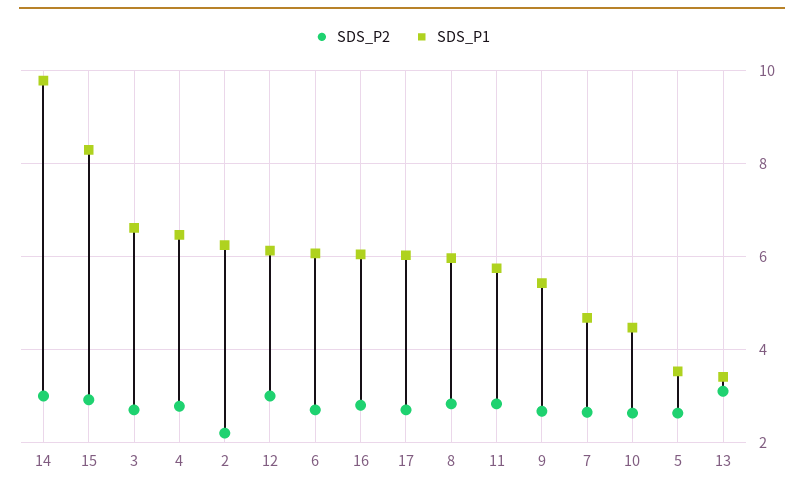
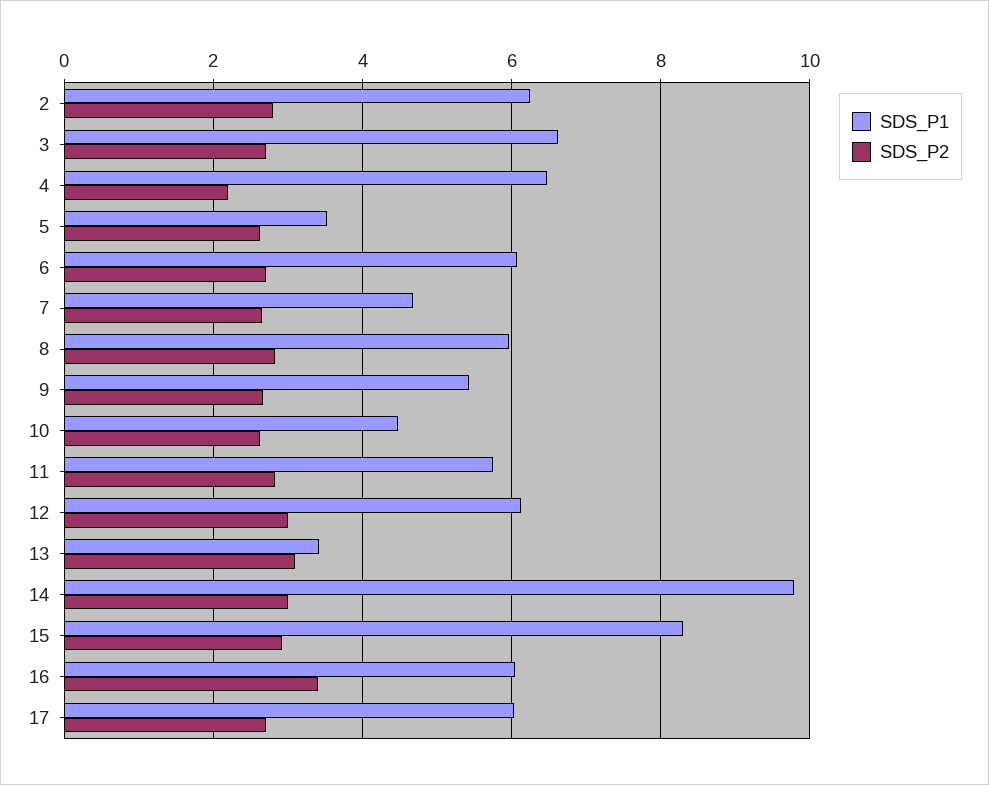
SDS_P2, 4: 2.8 -> 2.2
SDS_P2, 2: 2.2 -> 2.8
SDS_P2, 16: 2.8 -> 3.4

